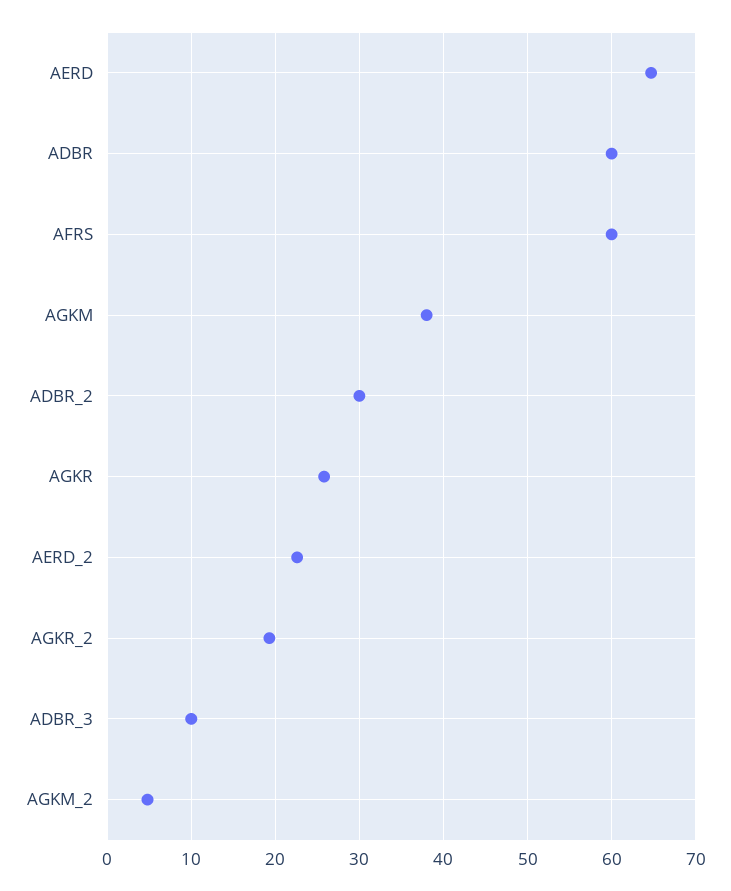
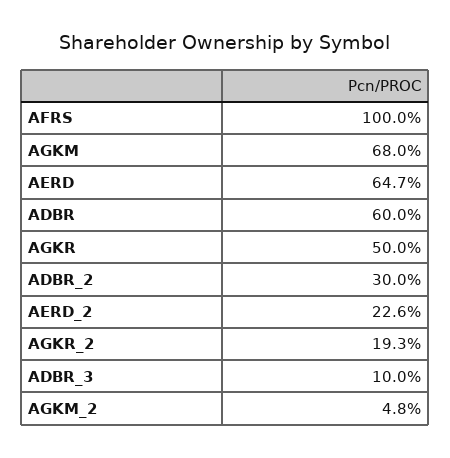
AFRS: 60 -> 100
AGKM: 38 -> 68
AGKR: 26 -> 50

